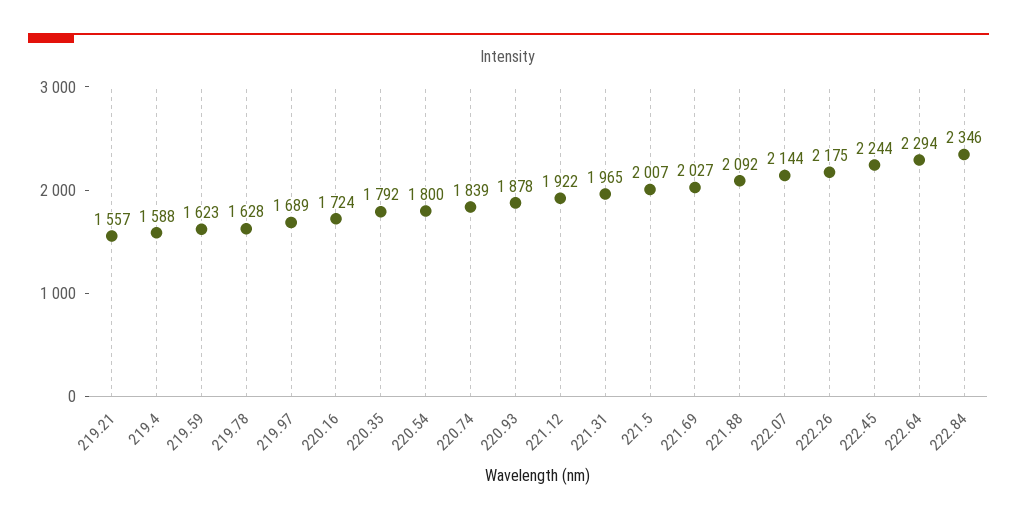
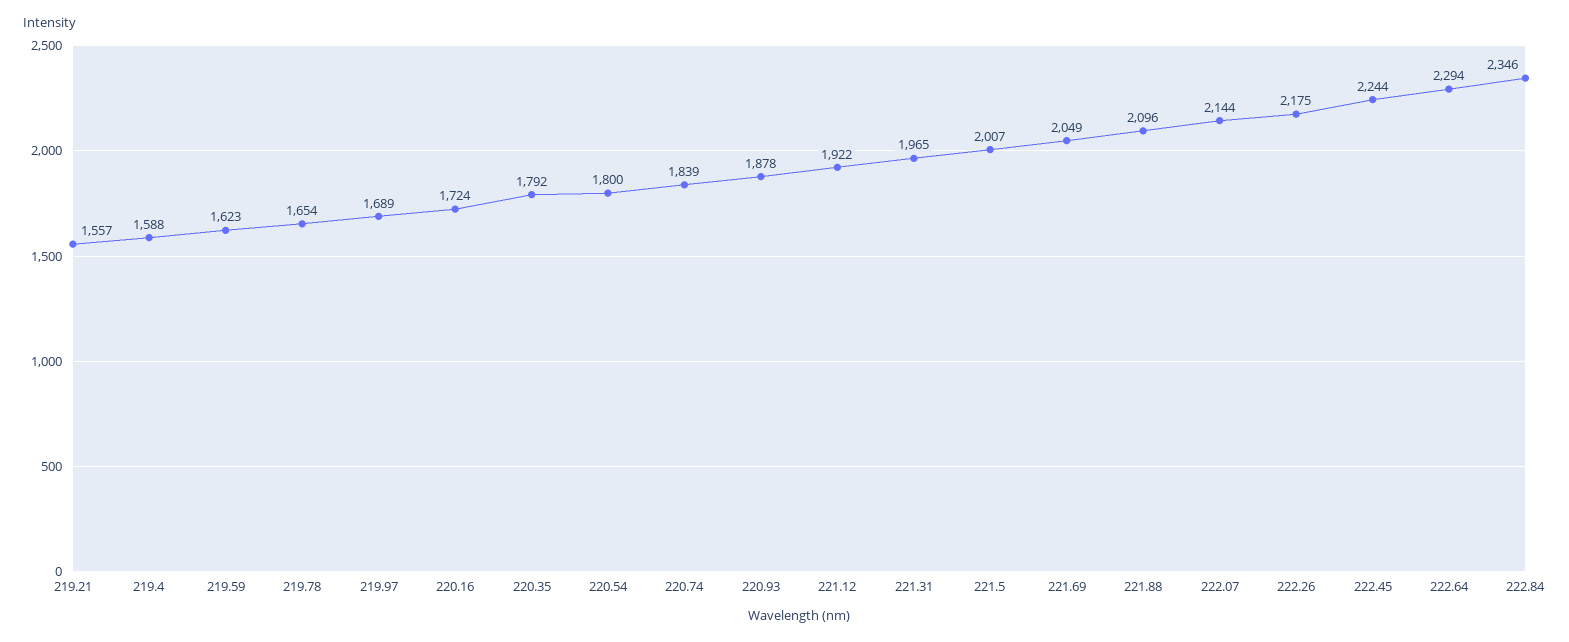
219.78: 1628 -> 1654
221.69: 2027 -> 2049
221.88: 2092 -> 2096

